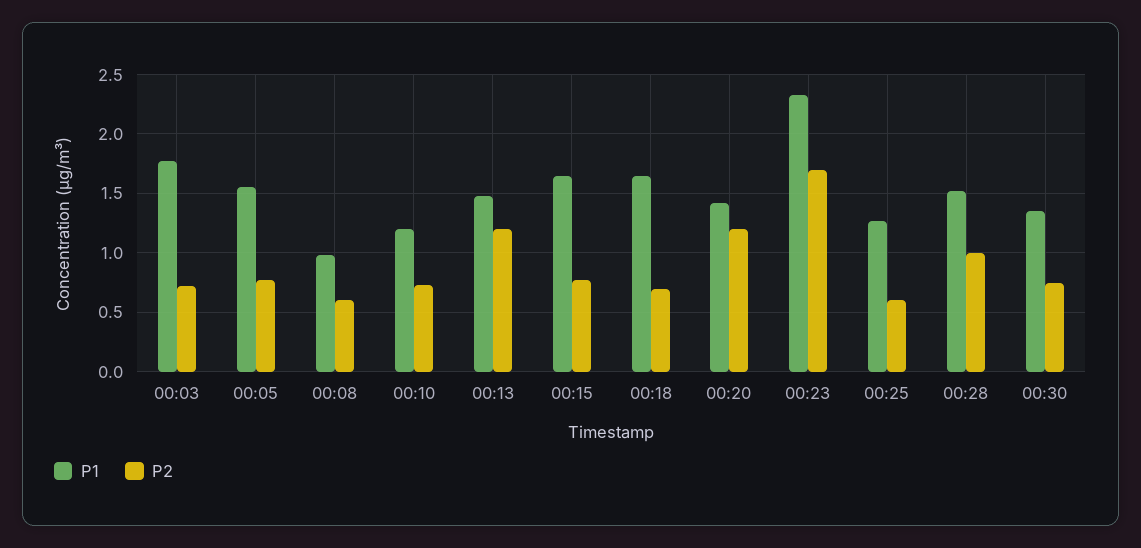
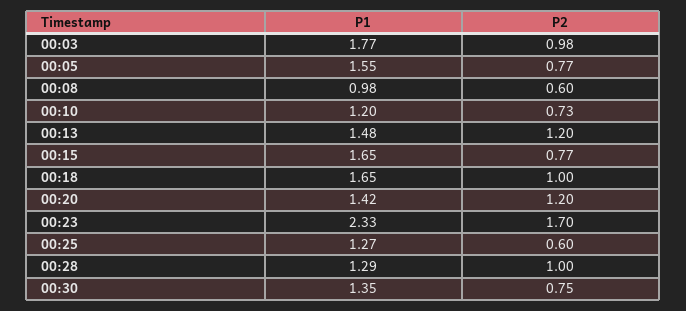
P2, 00:03: 0.7 -> 0.98
P2, 00:18: 0.7 -> 1
P1, 00:28: 1.5 -> 1.29

